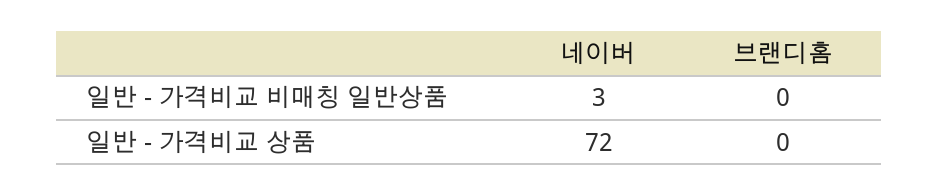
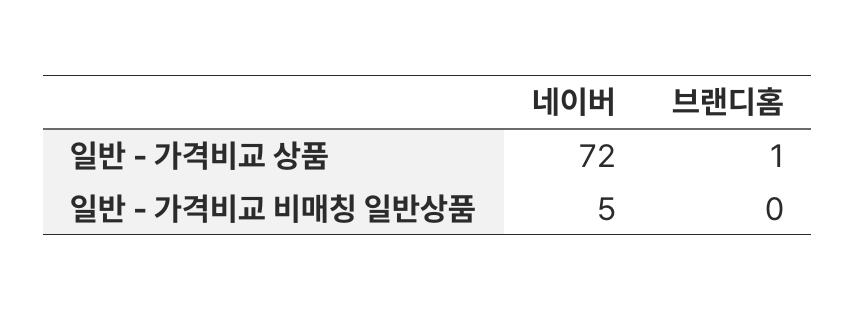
네이버, 일반 - 가격비교 비매칭 일반상품: 3 -> 5
브랜디홈, 일반 - 가격비교 상품: 0 -> 1

